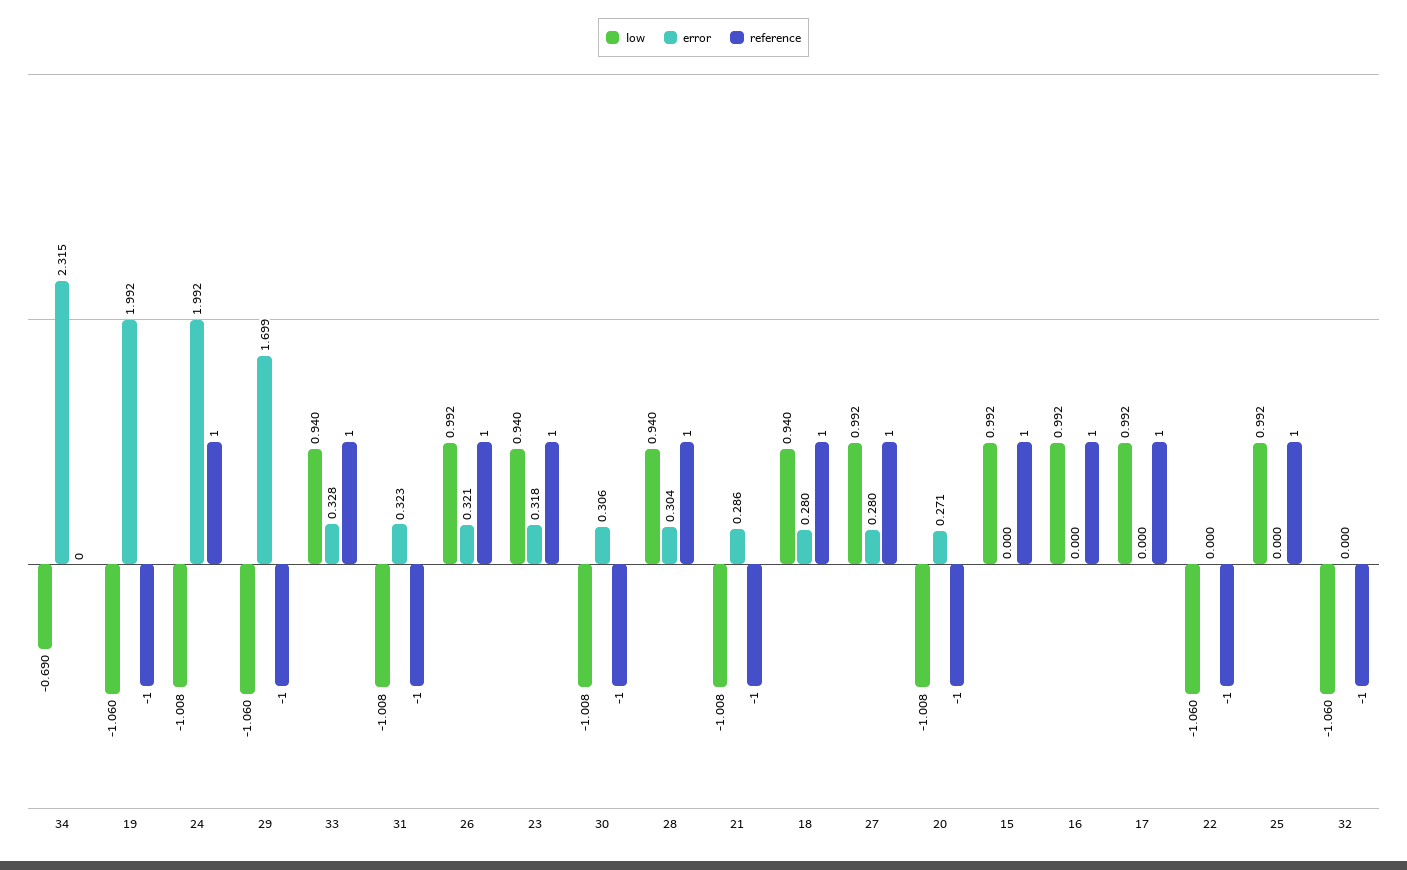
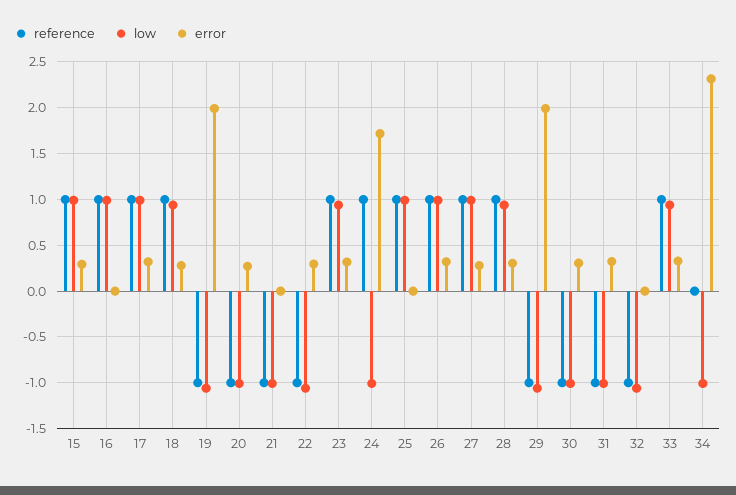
low, 34: -0.69 -> -1
error, 24: 1.992 -> 1.7
error, 29: 1.699 -> 2
error, 21: 0.286 -> 0
error, 15: 0 -> 0.3
error, 17: 0 -> 0.3
error, 22: 0 -> 0.3

